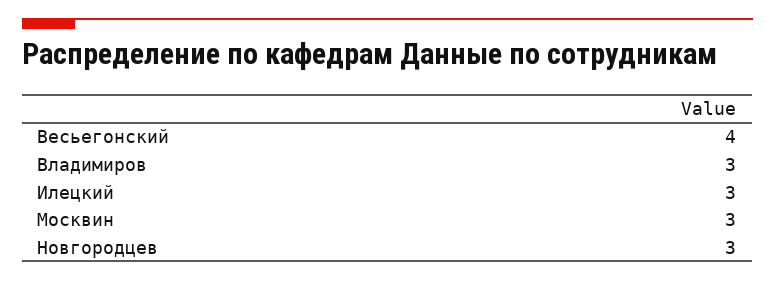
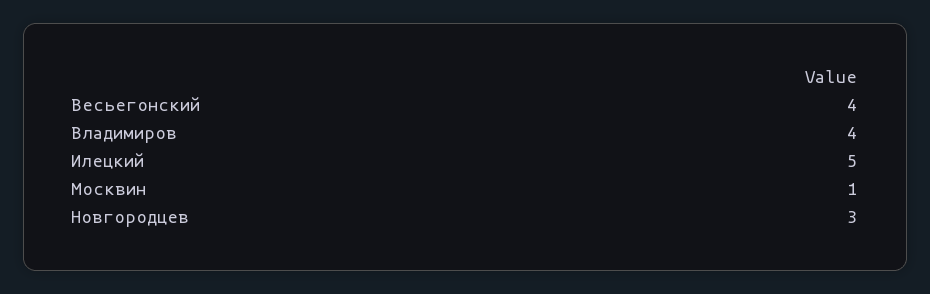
Владимиров: 3 -> 4
Илецкий: 3 -> 5
Москвин: 3 -> 1

